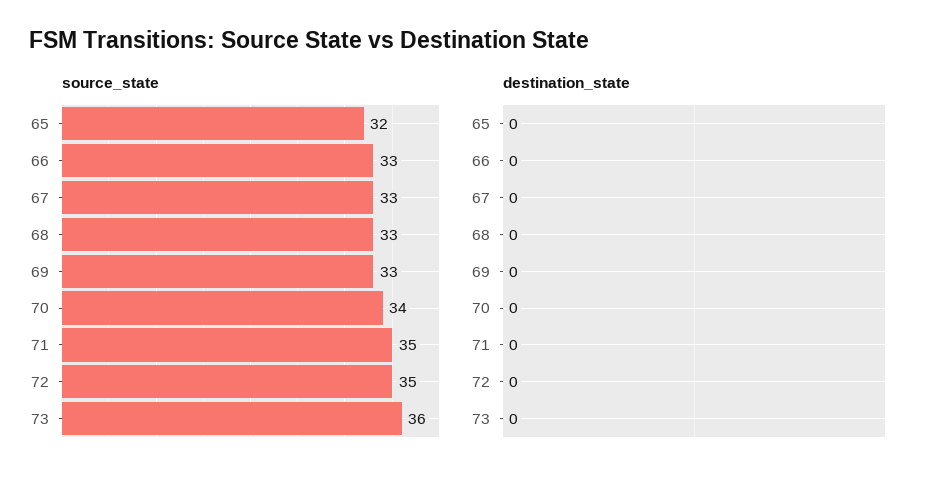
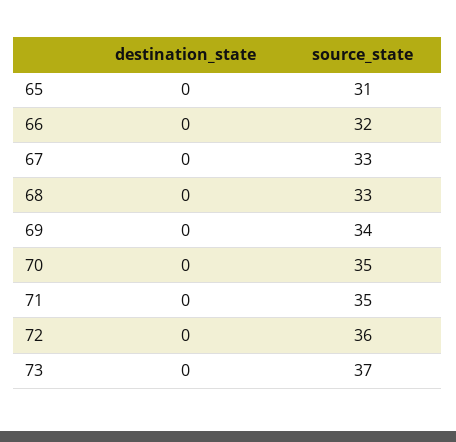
source_state, 65: 32 -> 31
source_state, 66: 33 -> 32
source_state, 69: 33 -> 34
source_state, 70: 34 -> 35
source_state, 72: 35 -> 36
source_state, 73: 36 -> 37

